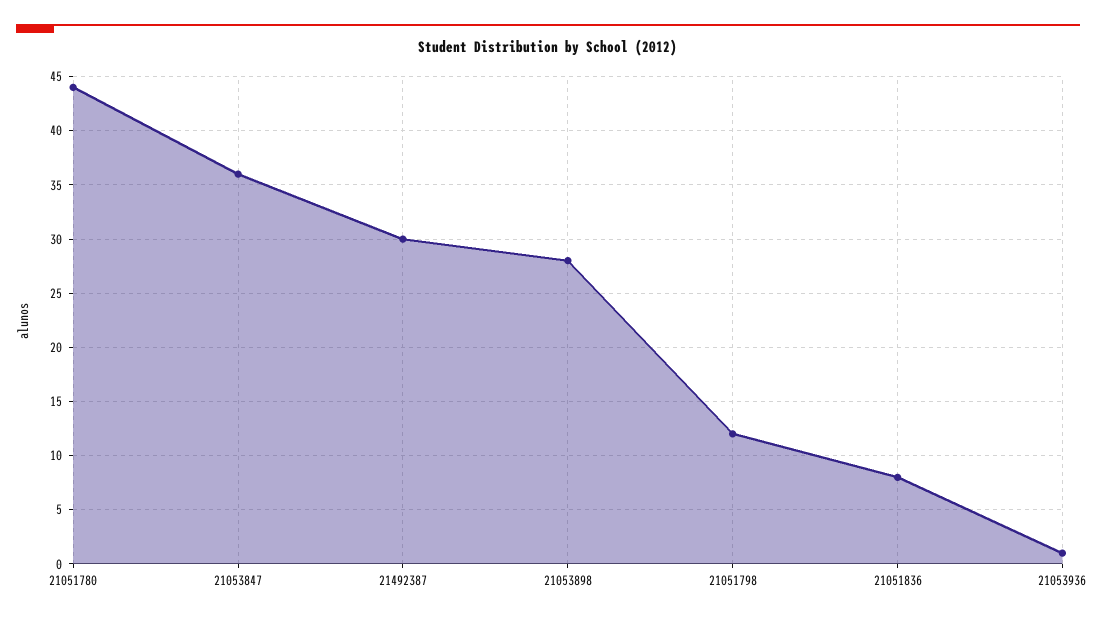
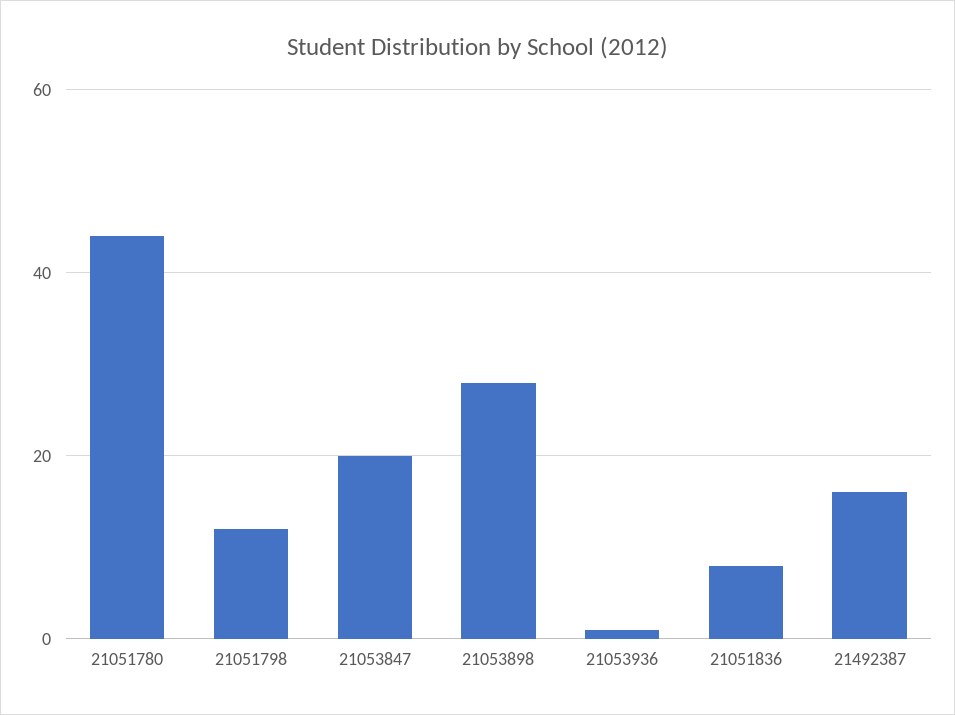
21053847: 36 -> 20
21492387: 30 -> 15

